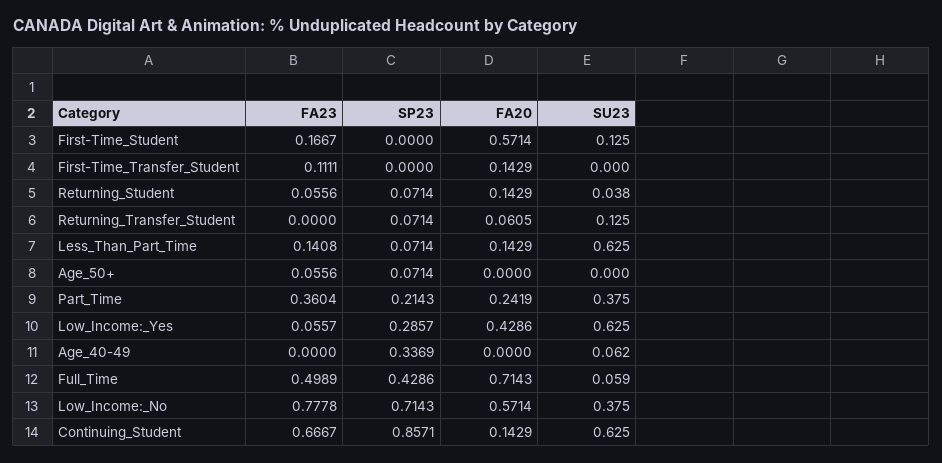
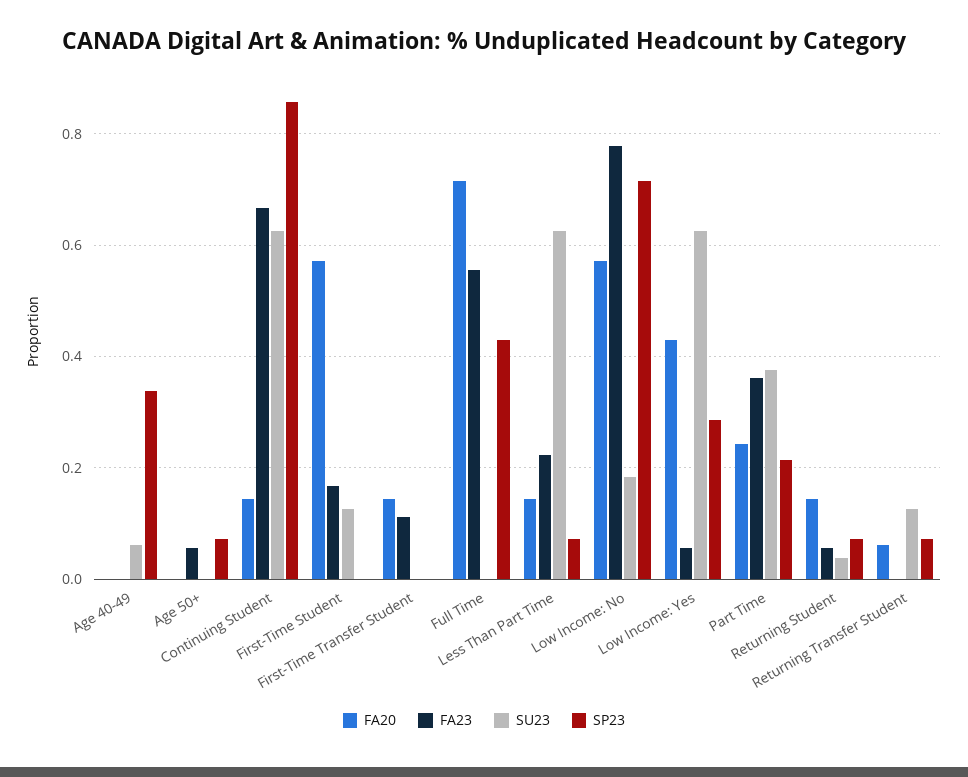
FA23, Less_Than_Part_Time: 0.1408 -> 0.22
FA23, Full_Time: 0.4989 -> 0.56
SU23, Full_Time: 0.059 -> 0
SU23, Low_Income:_No: 0.375 -> 0.18

